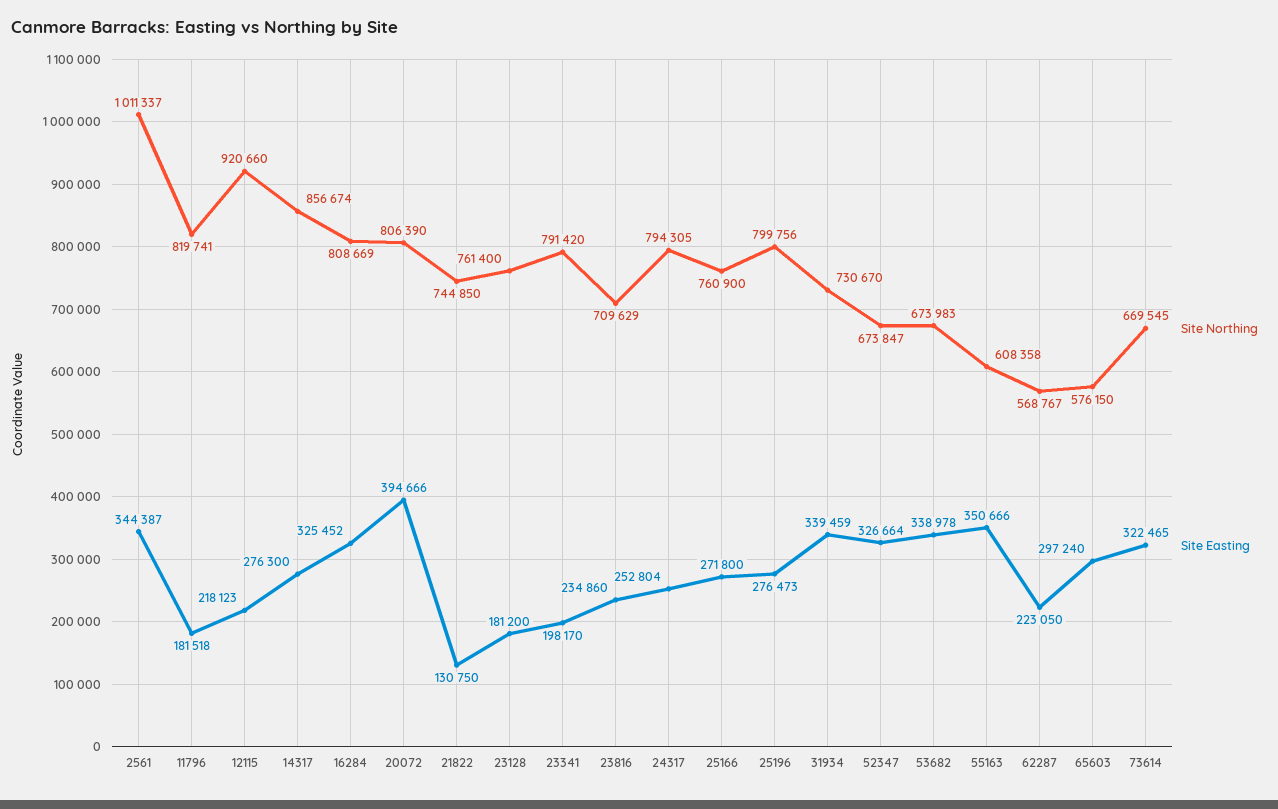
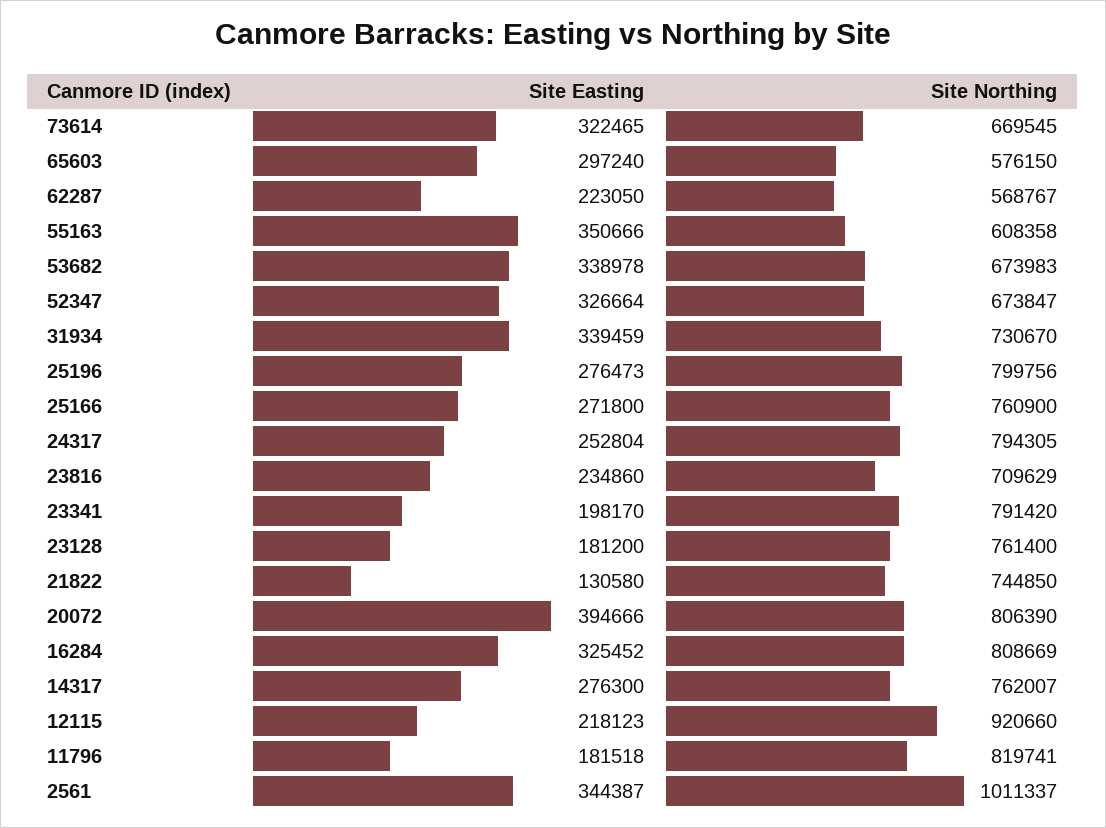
Site Northing, 14317: 856674 -> 762007
Site Easting, 21822: 130750 -> 130580

